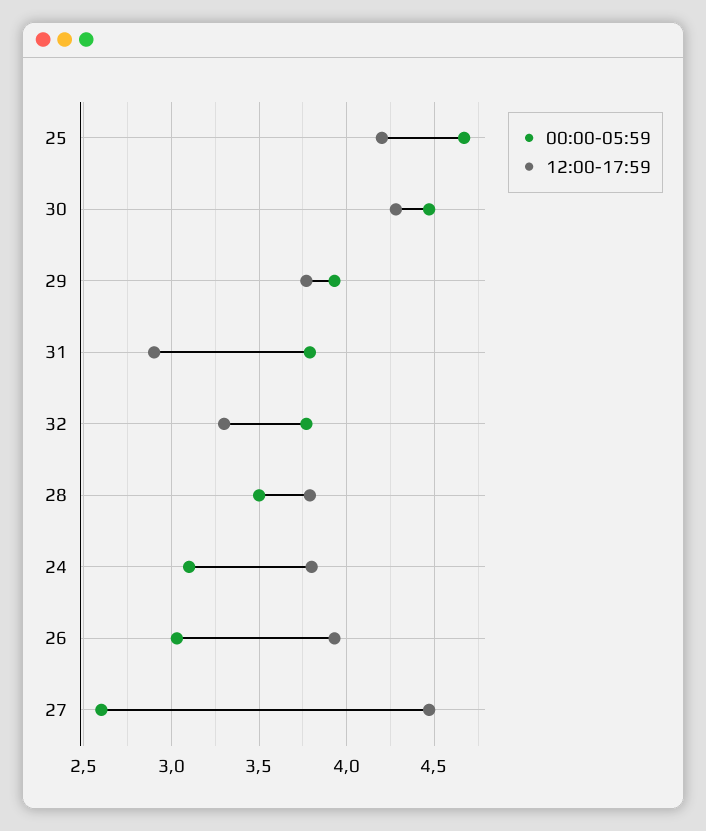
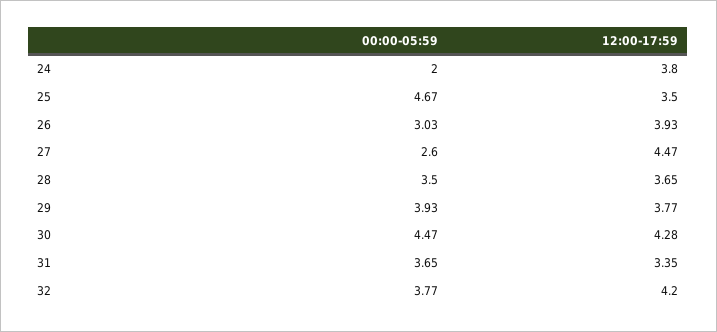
12:00-17:59, 25: 4.2 -> 3.5
00:00-05:59, 31: 3.8 -> 3.65
12:00-17:59, 31: 2.9 -> 3.35
12:00-17:59, 32: 3.3 -> 4.2
12:00-17:59, 28: 3.8 -> 3.65
00:00-05:59, 24: 3.1 -> 2

